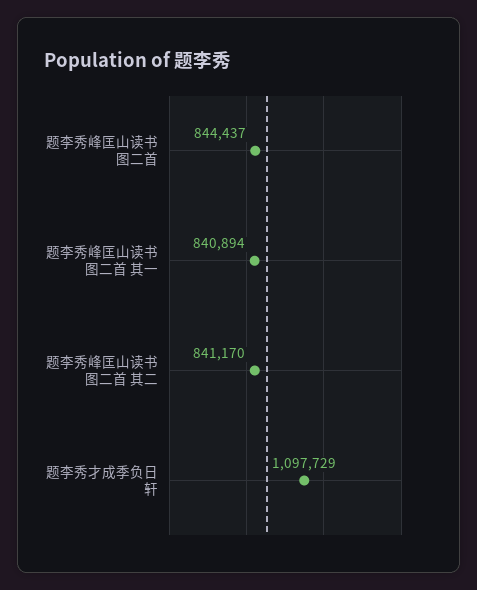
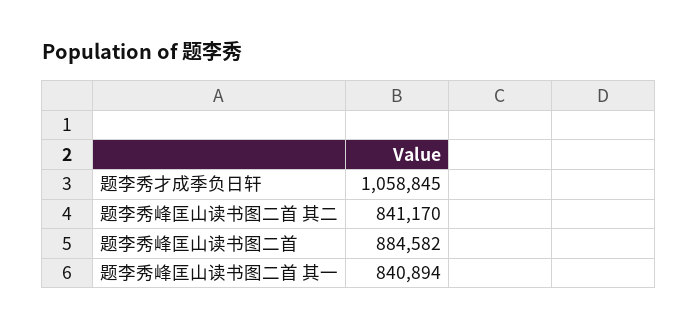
题李秀峰匡山读书图二首: 844437 -> 884582
题李秀才成季负日轩: 1097729 -> 1058845

